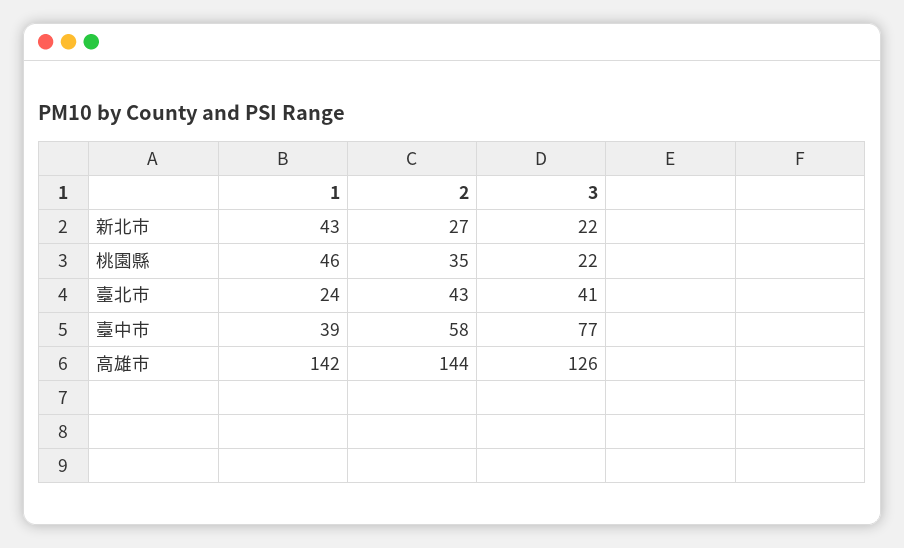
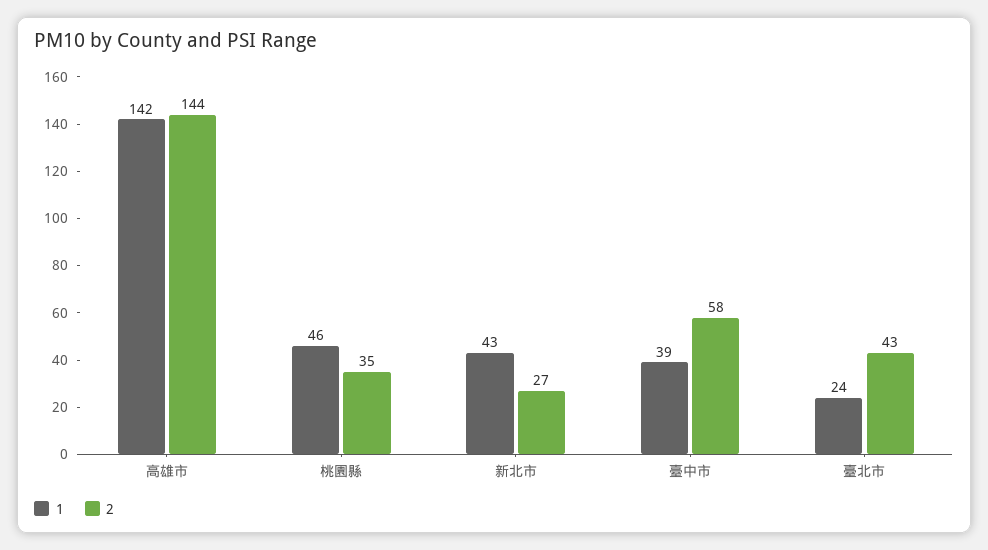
3, 新北市: 22 -> none
3, 桃園縣: 22 -> none
3, 臺北市: 41 -> none
3, 臺中市: 77 -> none
3, 高雄市: 126 -> none

